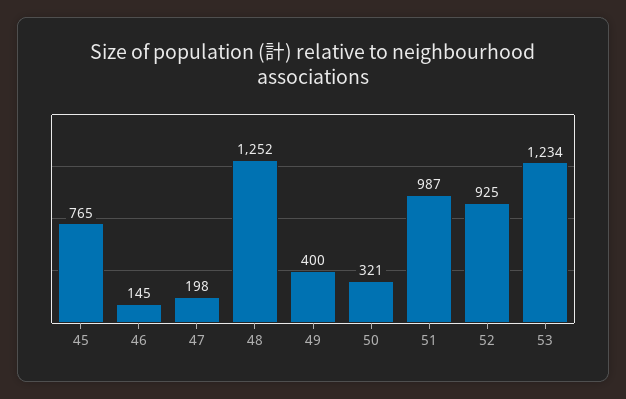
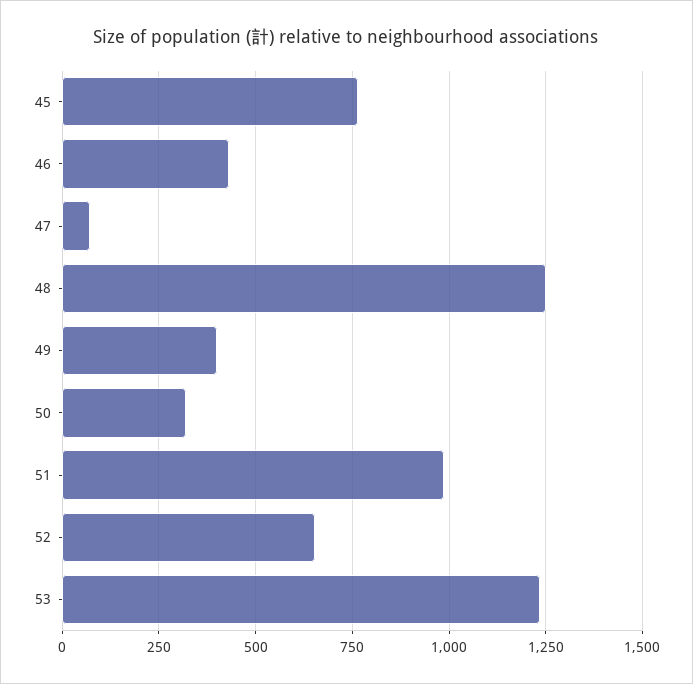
46: 145 -> 425
47: 198 -> 75
52: 925 -> 650

